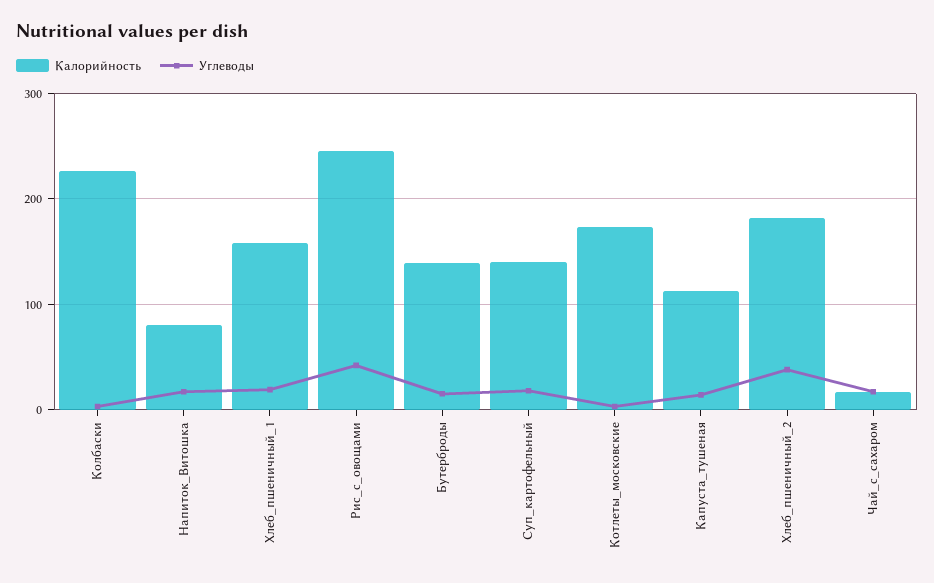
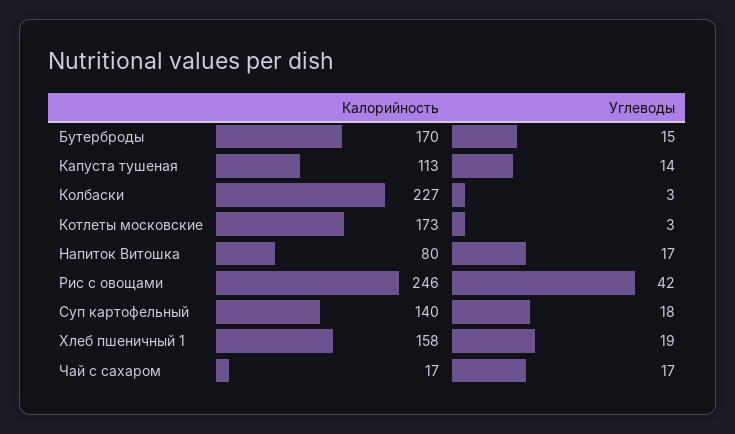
Калорийность, Бутерброды: 140 -> 170
Калорийность, Хлеб_пшеничный_2: 180 -> none
Углеводы, Хлеб_пшеничный_2: 40 -> none

